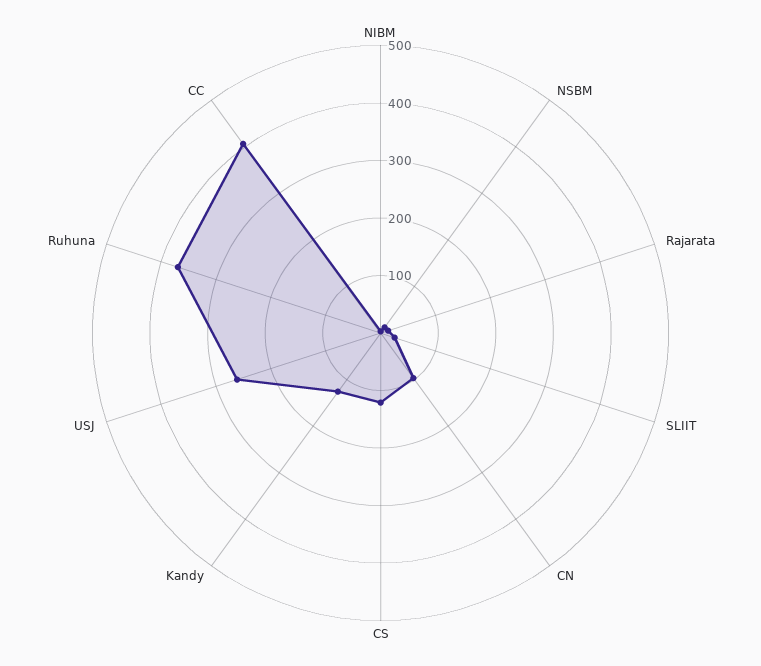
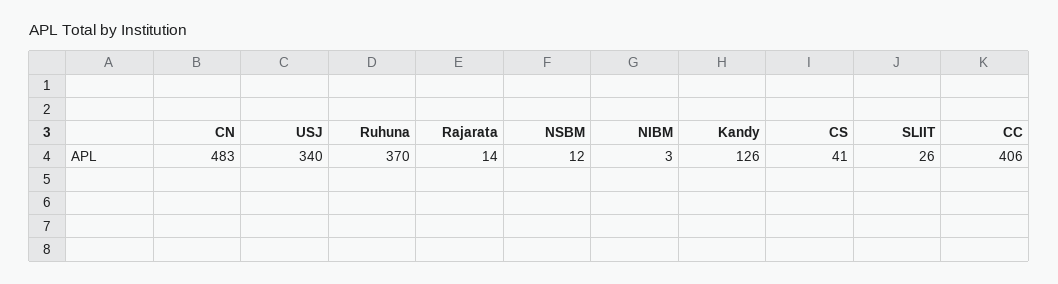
CN: 100 -> 483
CS: 120 -> 41
USJ: 260 -> 340

